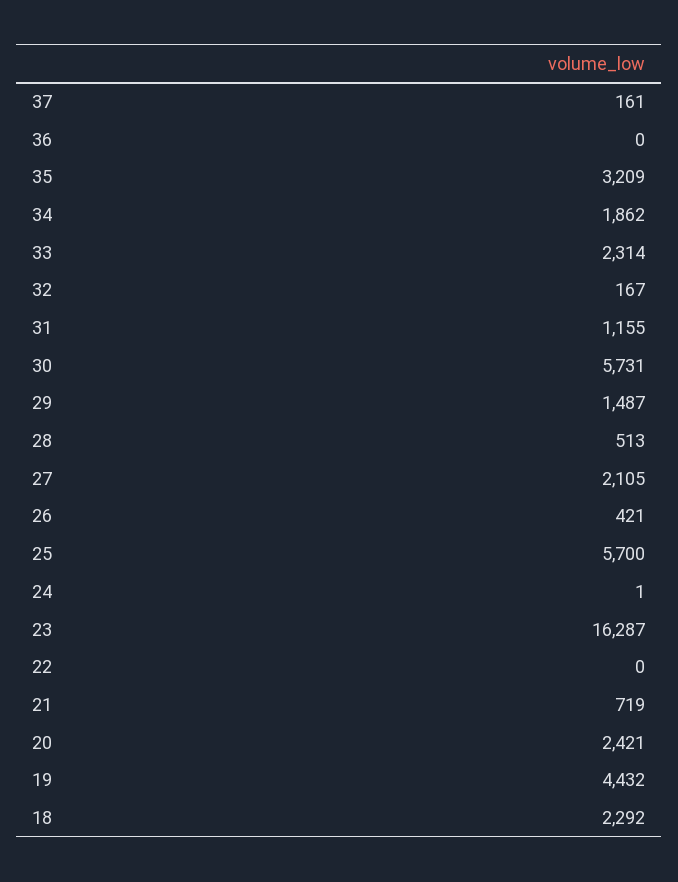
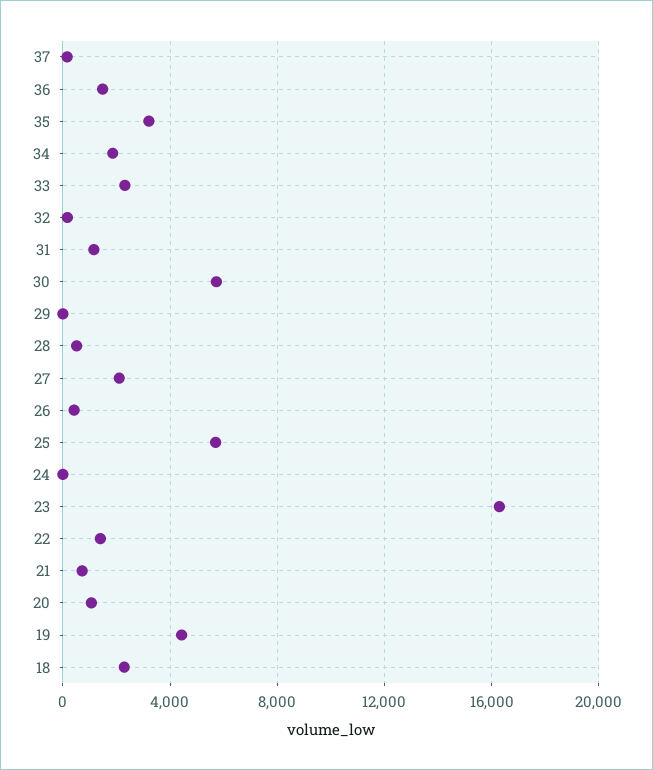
36: 0 -> 1500
29: 1487 -> 0
22: 0 -> 1500
20: 2421 -> 1000

